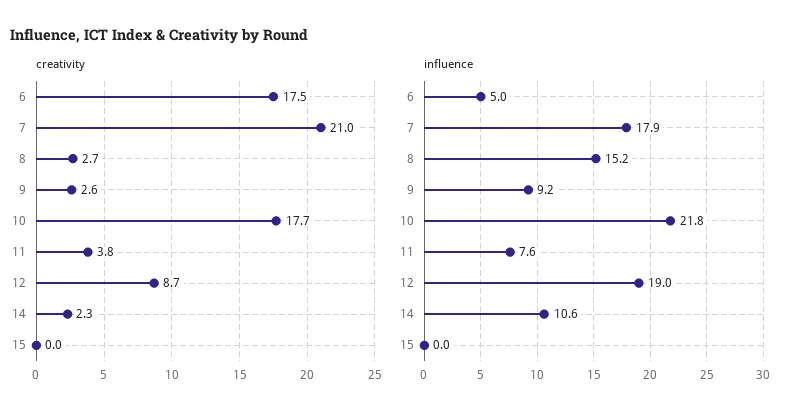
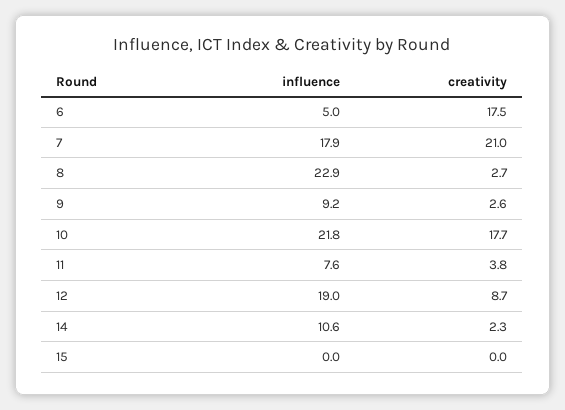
influence, 8: 15.2 -> 22.9

